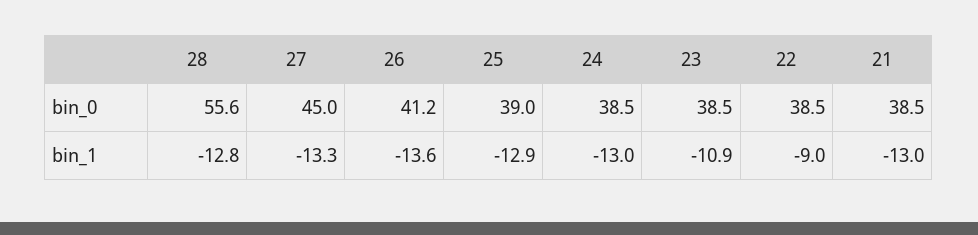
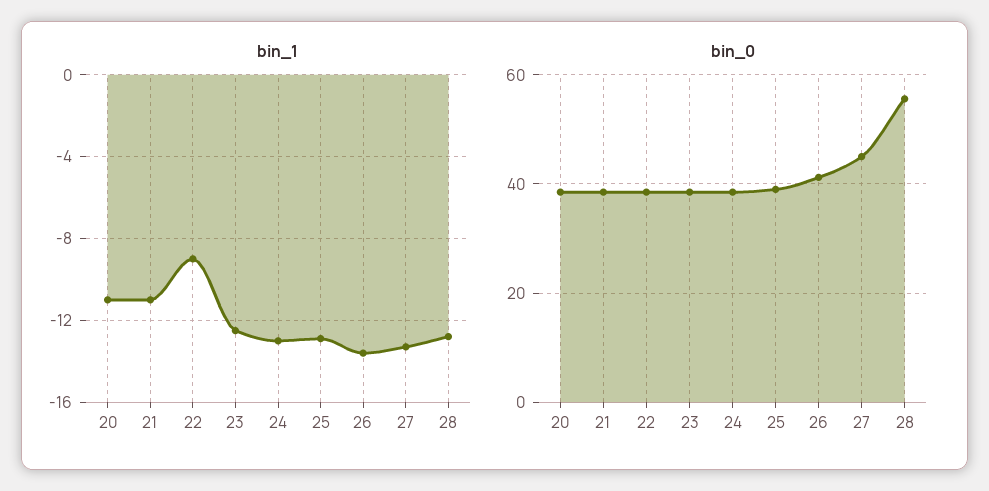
bin_1, 23: -10.9 -> -12.5
bin_1, 21: -13 -> -11
bin_1, 20: none -> -11
bin_0, 20: none -> 38

